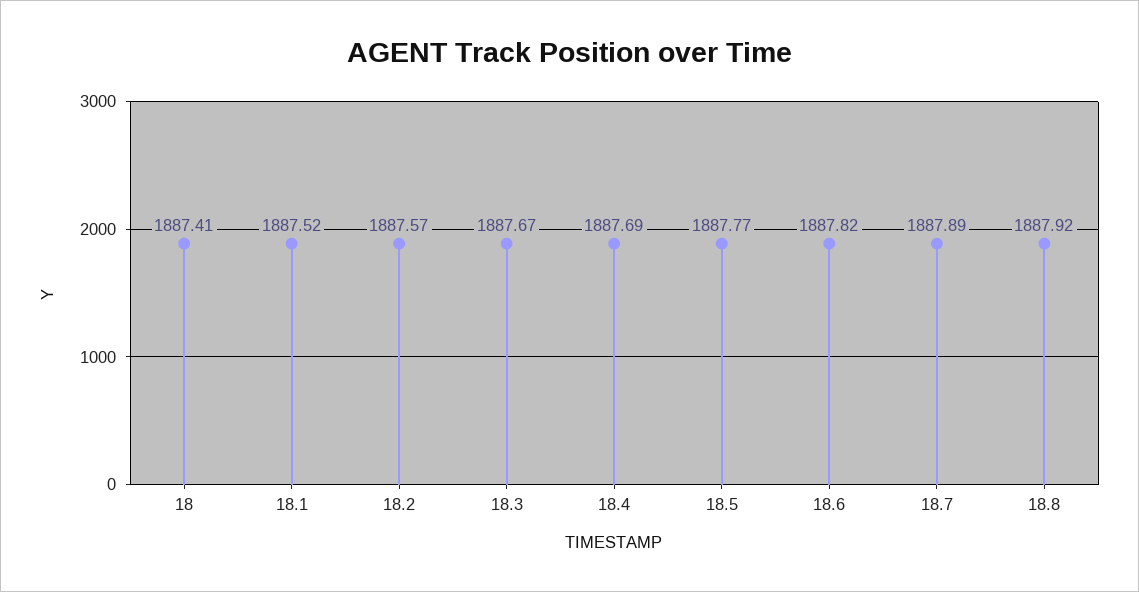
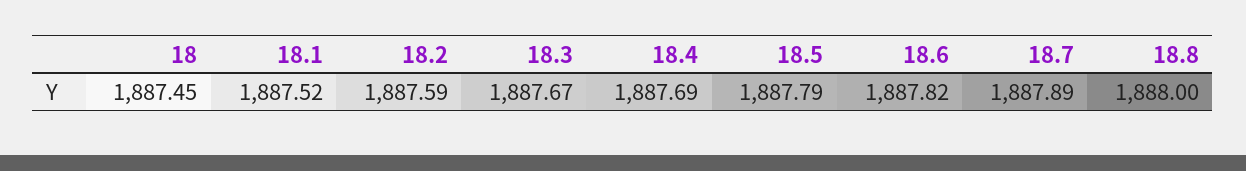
18: 1887.41 -> 1887.45
18.2: 1887.57 -> 1887.59
18.5: 1887.77 -> 1887.79
18.8: 1887.92 -> 1888

